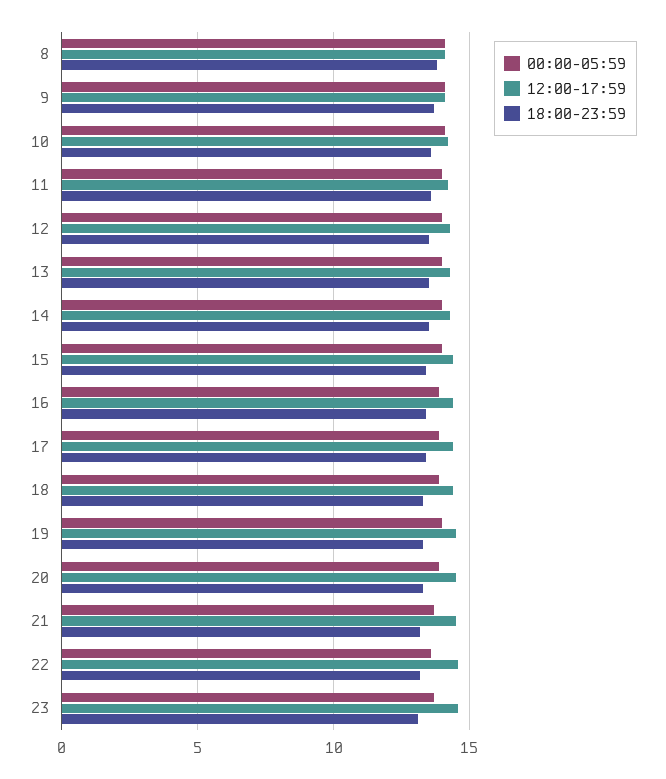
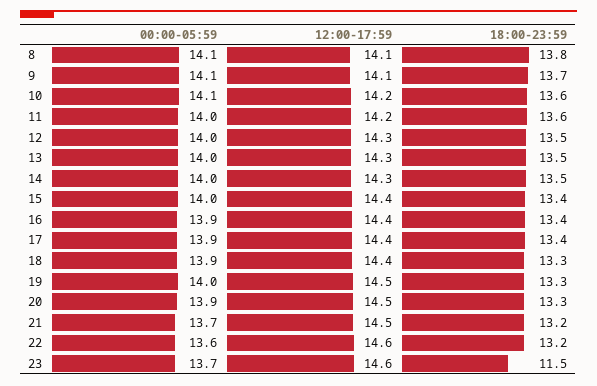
18:00-23:59, 23: 13 -> 11.5

